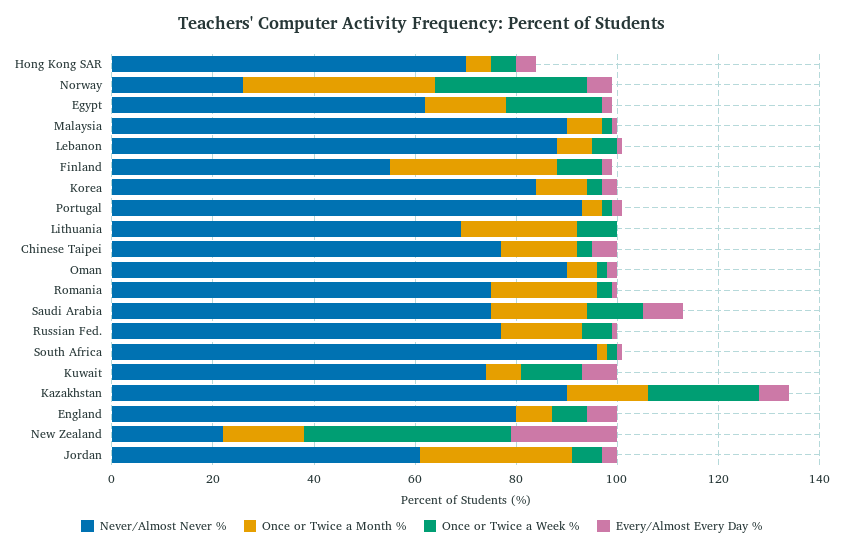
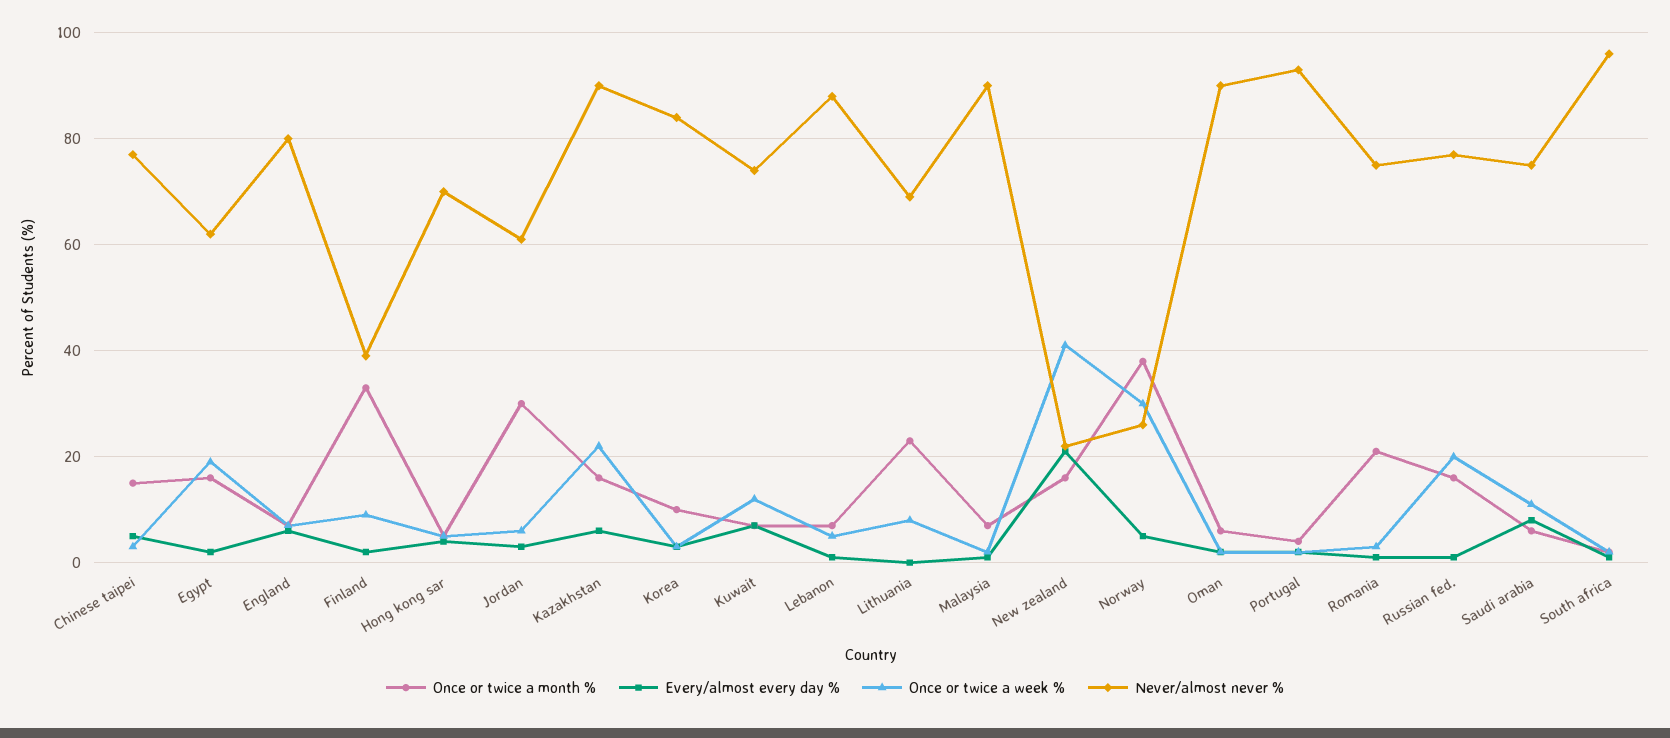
Never/Almost Never %, Finland: 55 -> 40
Once or Twice a Month %, Saudi Arabia: 20 -> 5
Once or Twice a Week %, Russian Fed.: 5 -> 20

